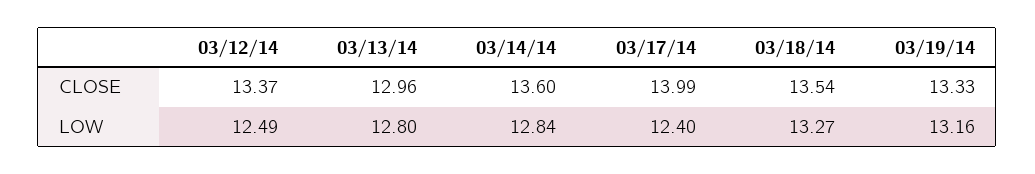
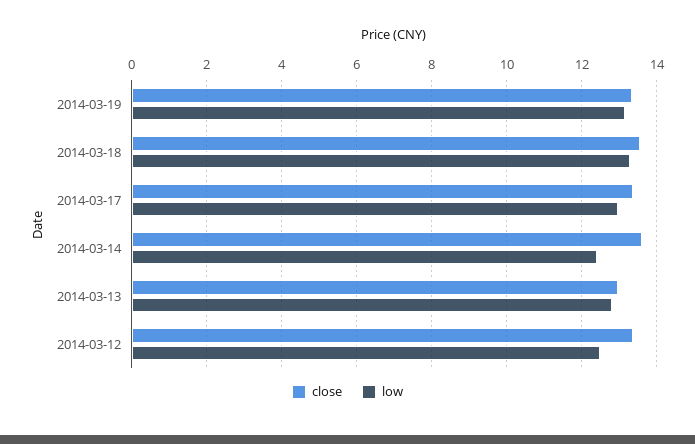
CLOSE, 03/17/14: 13.99 -> 13.4
LOW, 03/14/14: 12.84 -> 12.4
LOW, 03/17/14: 12.4 -> 13

